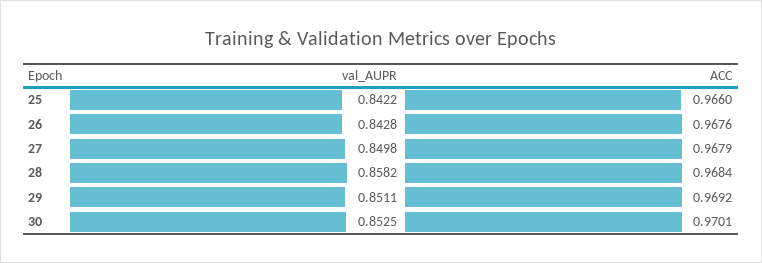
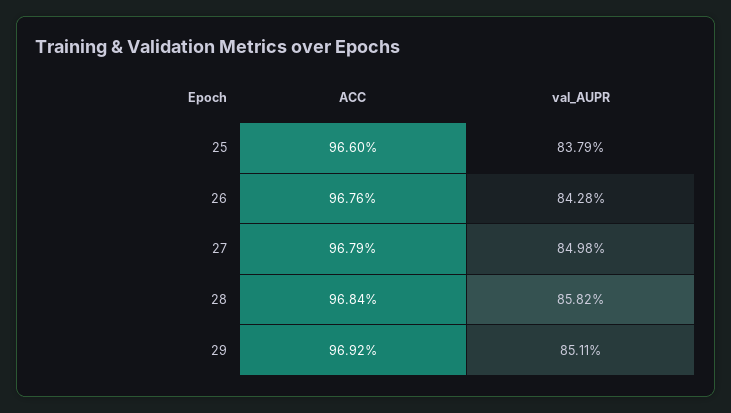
val_AUPR, 25: 0.8422 -> 0.8379
val_AUPR, 30: 0.8525 -> none
ACC, 30: 0.9701 -> none

